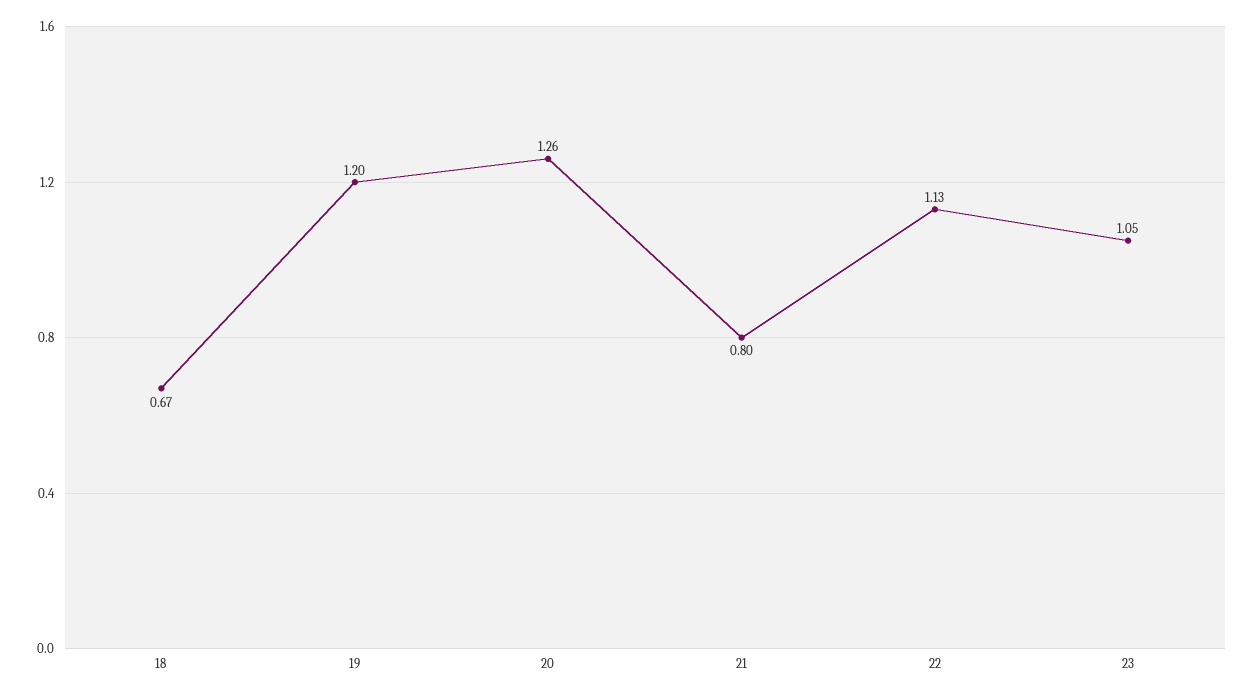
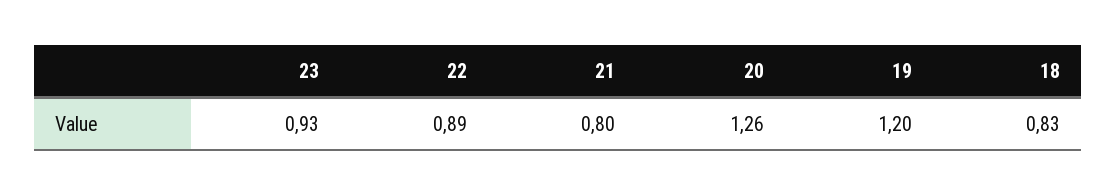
18: 0.67 -> 0.83
22: 1.13 -> 0.89
23: 1.05 -> 0.93

